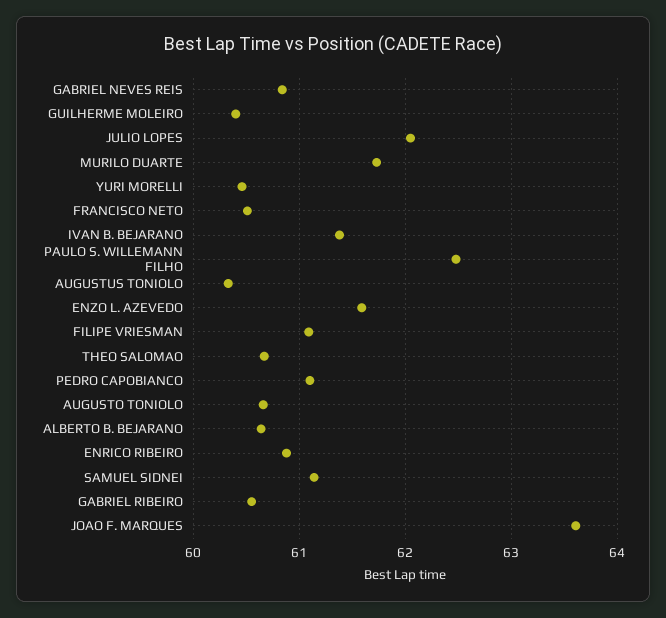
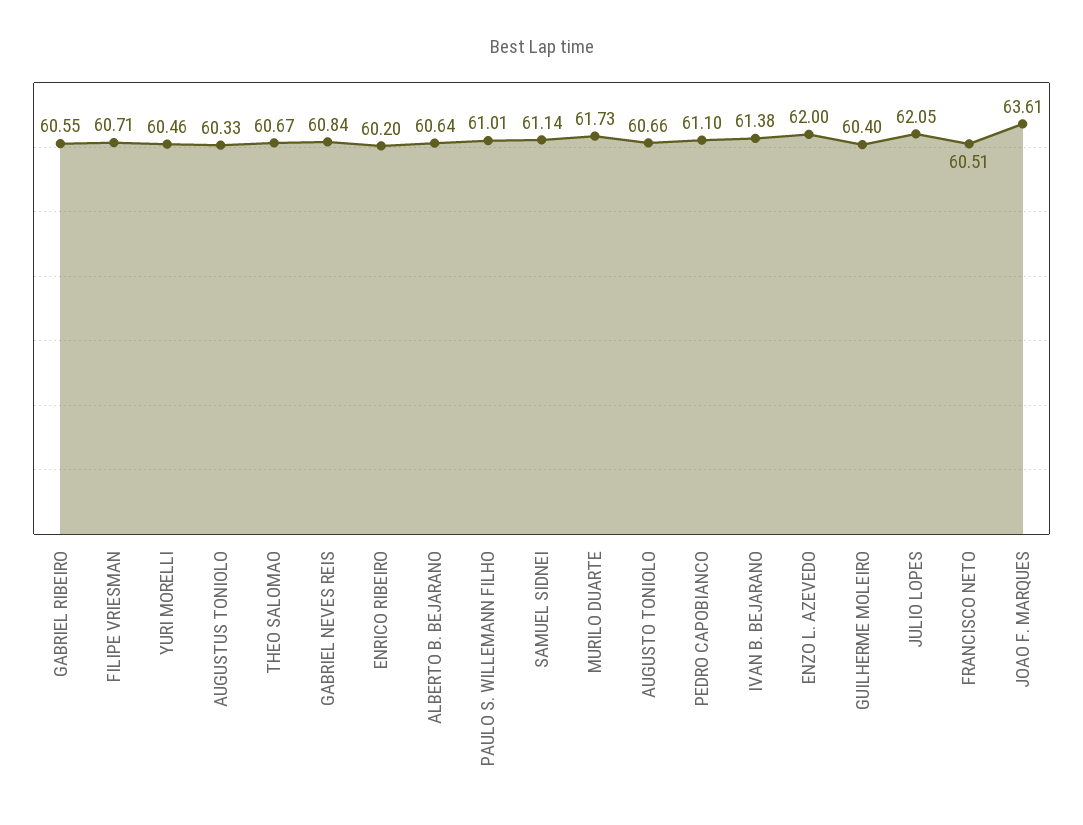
PAULO S. WILLEMANN FILHO: 62.5 -> 61.01
ENZO L. AZEVEDO: 61.6 -> 62
FILIPE VRIESMAN: 61.1 -> 60.71
ENRICO RIBEIRO: 60.9 -> 60.2

